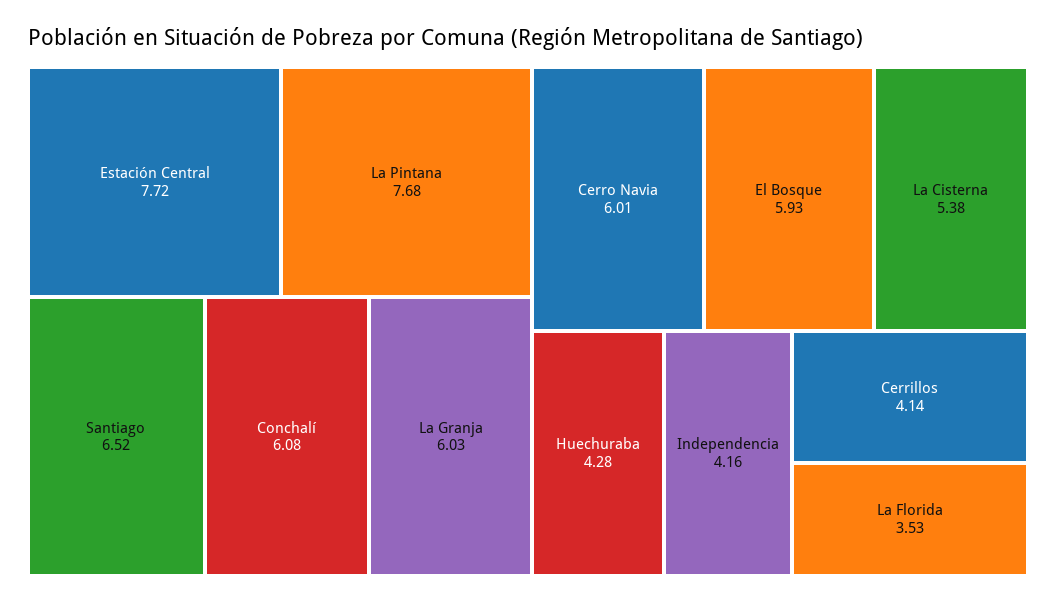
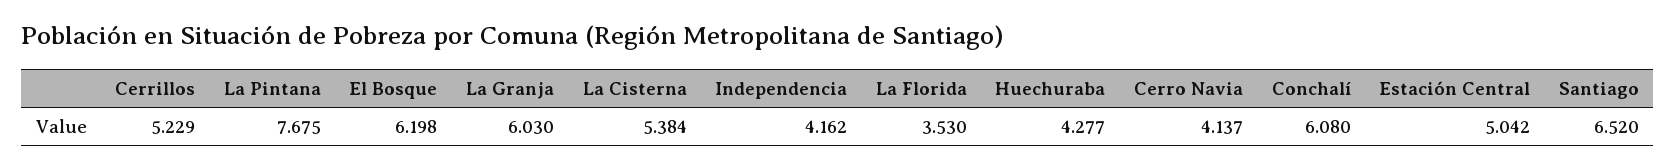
Estación Central: 7.72 -> 5.042
Cerro Navia: 6.01 -> 4.137
El Bosque: 5.93 -> 6.198
Cerrillos: 4.14 -> 5.229

